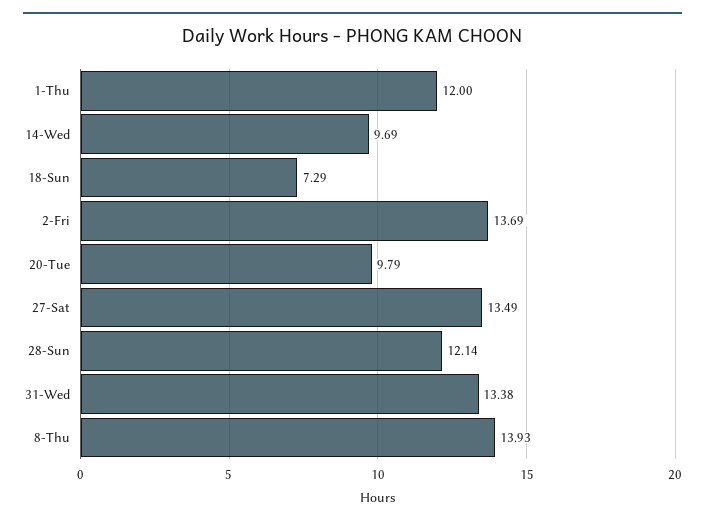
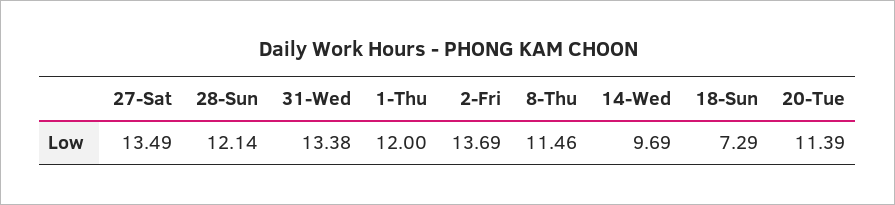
20-Tue: 9.79 -> 11.39
8-Thu: 13.93 -> 11.46

